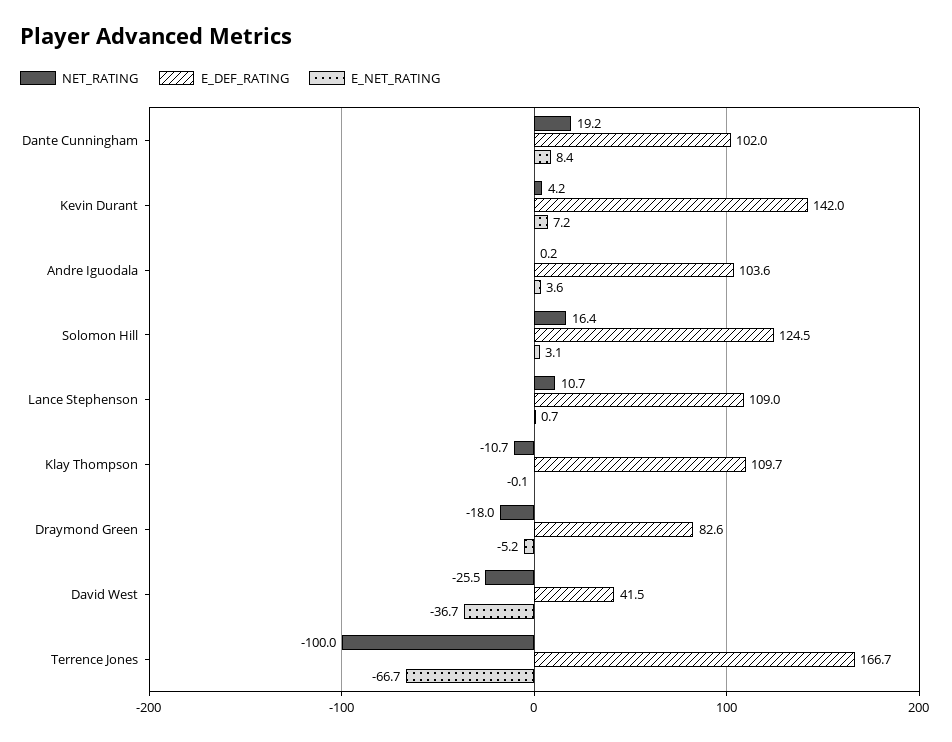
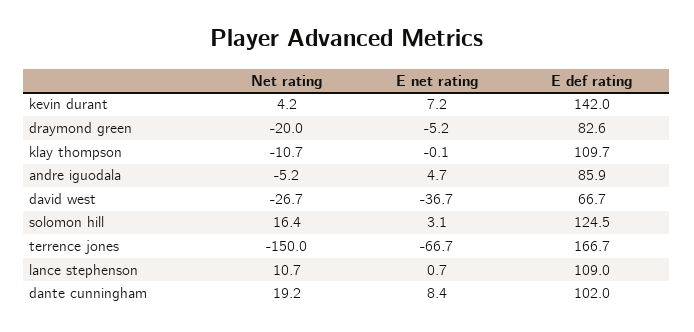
NET_RATING, Andre Iguodala: 0.2 -> -5.2
E_DEF_RATING, Andre Iguodala: 103.6 -> 85.9
E_NET_RATING, Andre Iguodala: 3.6 -> 4.7
NET_RATING, Draymond Green: -18 -> -20
NET_RATING, David West: -25.5 -> -26.7
E_DEF_RATING, David West: 41.5 -> 66.7
NET_RATING, Terrence Jones: -100 -> -150

